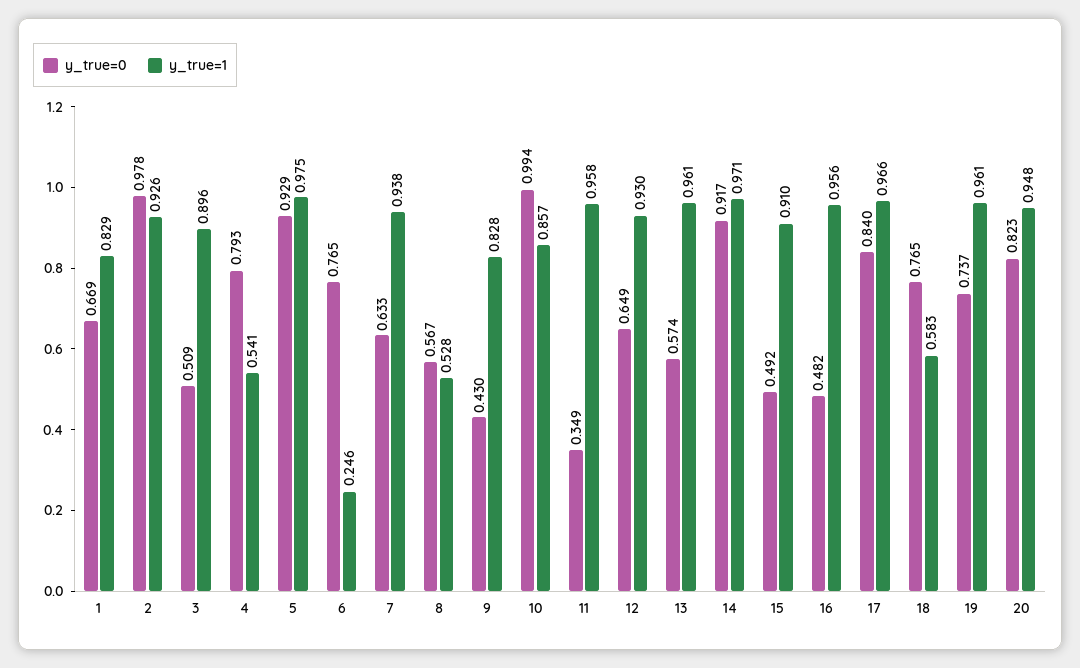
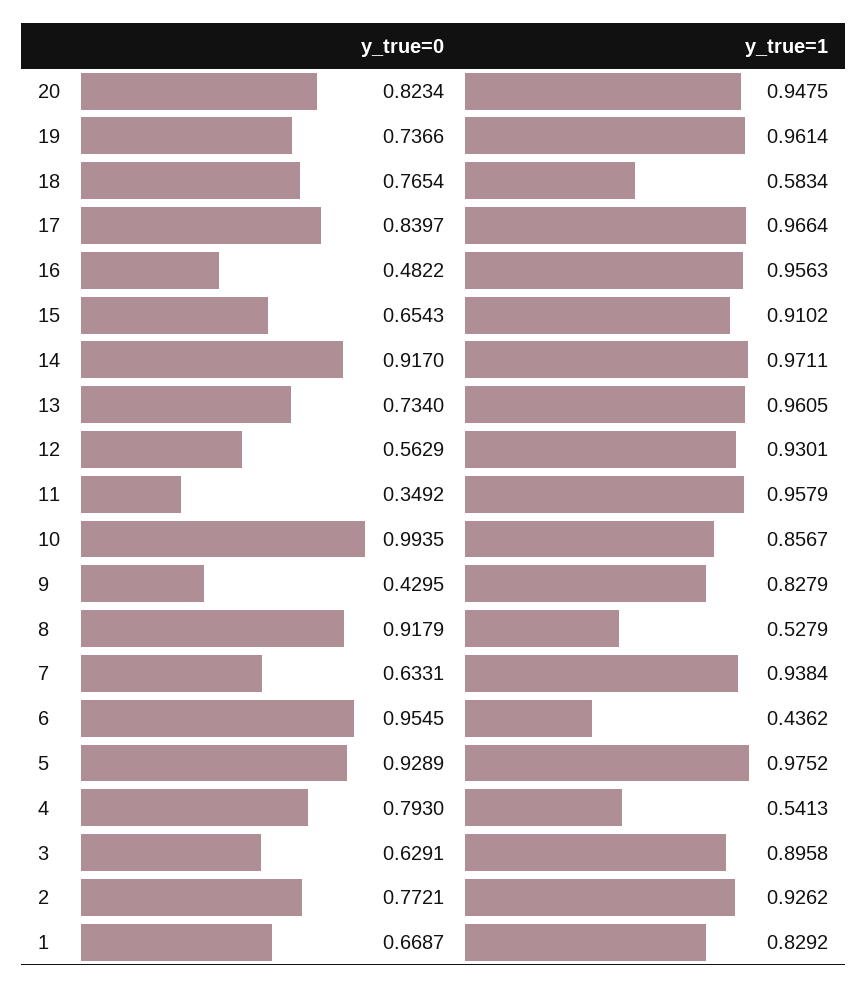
y_true=0, 2: 0.978 -> 0.7721
y_true=0, 3: 0.509 -> 0.6291
y_true=0, 6: 0.765 -> 0.9545
y_true=1, 6: 0.246 -> 0.4362
y_true=0, 8: 0.567 -> 0.9179
y_true=0, 12: 0.649 -> 0.5629
y_true=0, 13: 0.574 -> 0.734
y_true=0, 15: 0.492 -> 0.6543

